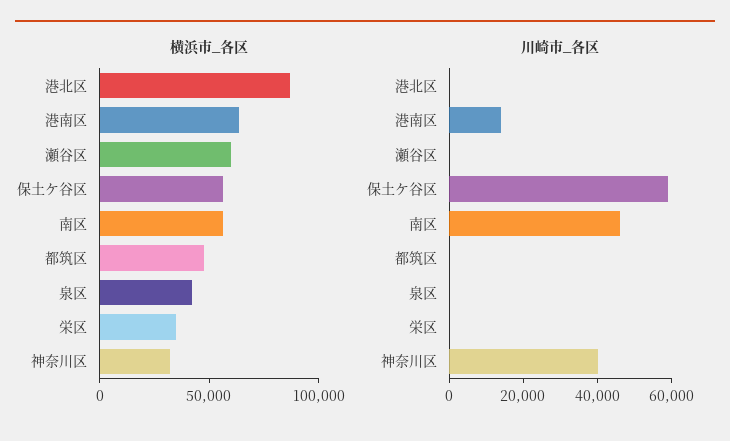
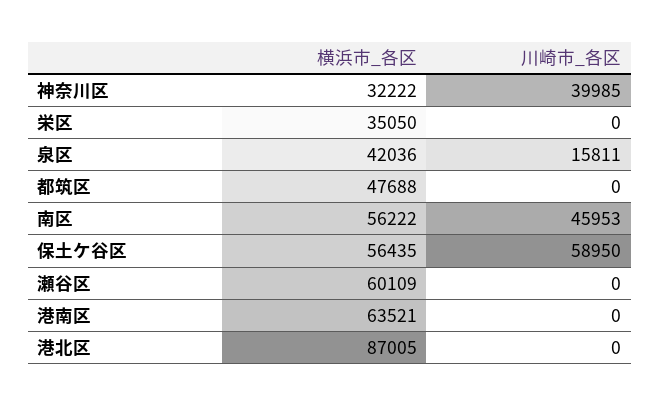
川崎市_各区, 港南区: 15000 -> 0
川崎市_各区, 泉区: 0 -> 15811

